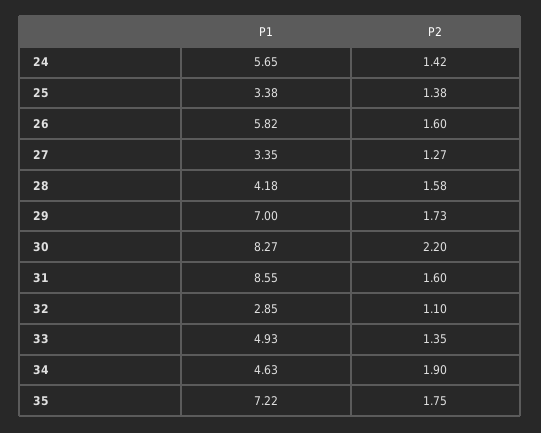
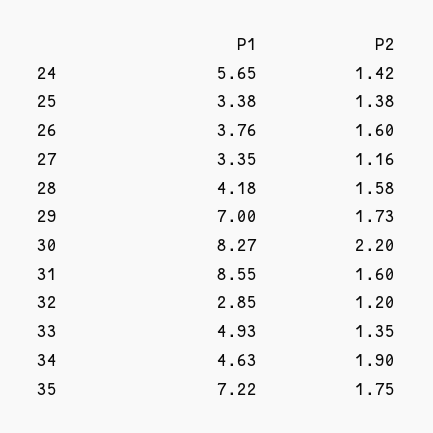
P1, 26: 5.82 -> 3.76
P2, 27: 1.27 -> 1.16
P2, 32: 1.1 -> 1.2

